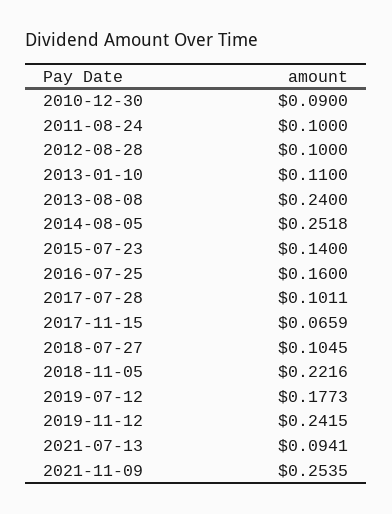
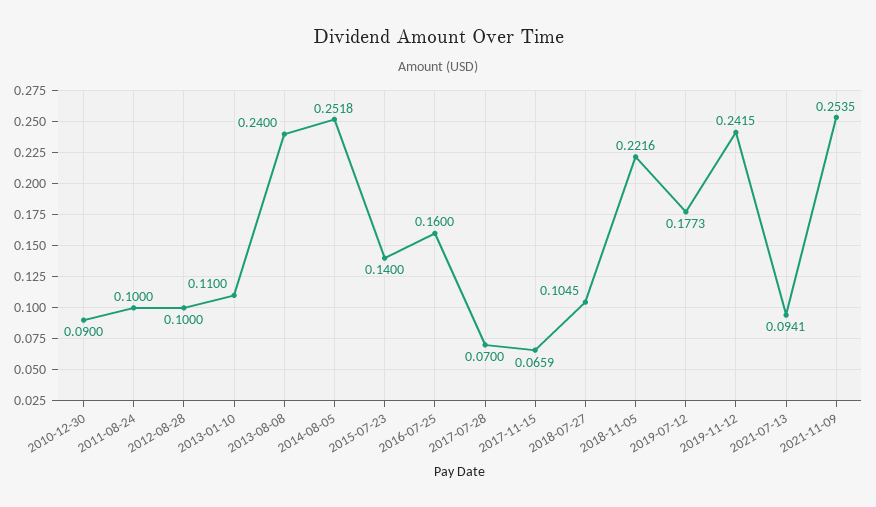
2017-07-28: 0.1011 -> 0.07

